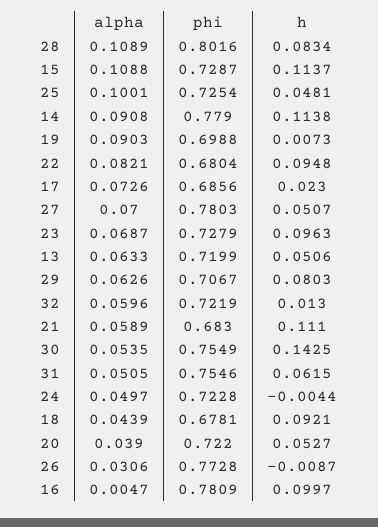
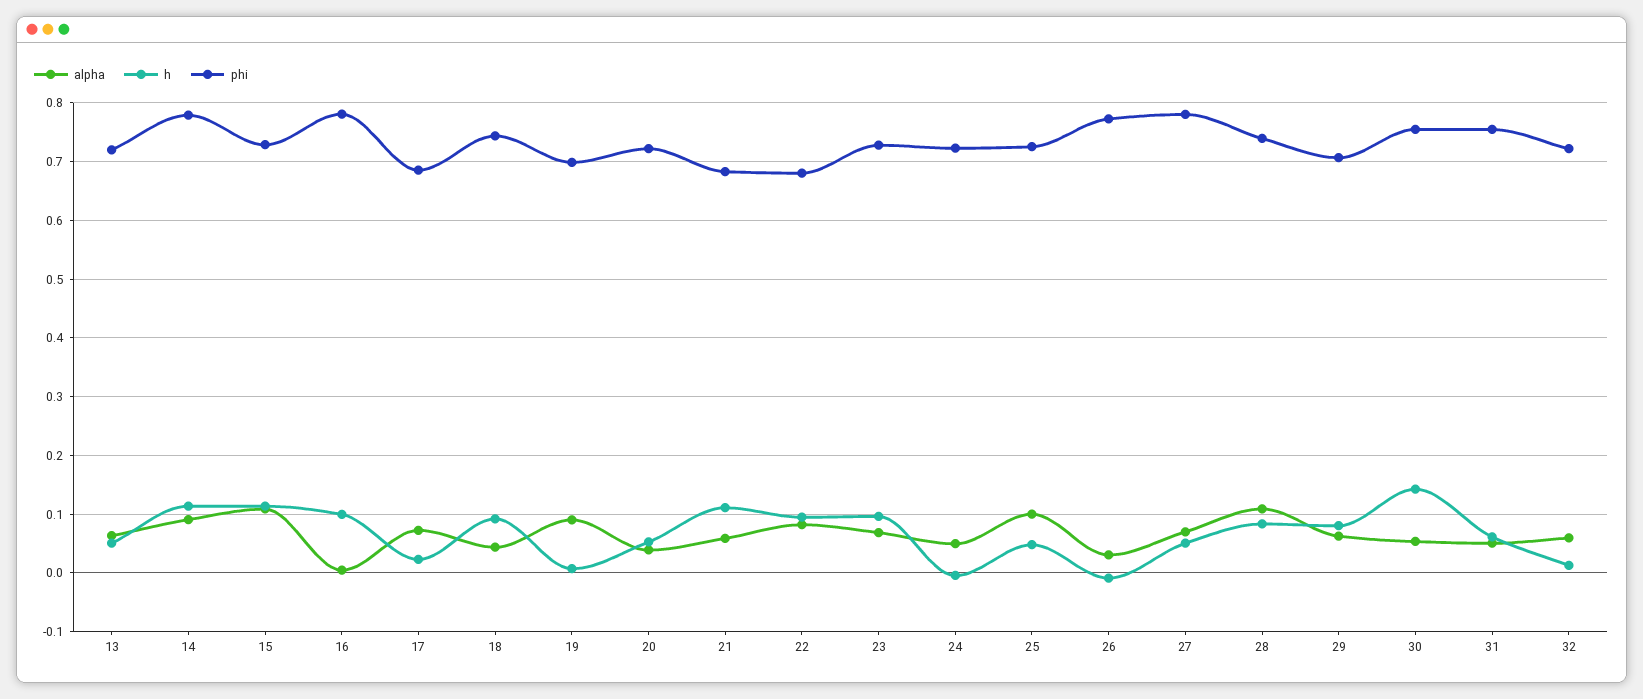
phi, 28: 0.8016 -> 0.74
phi, 18: 0.6781 -> 0.74

